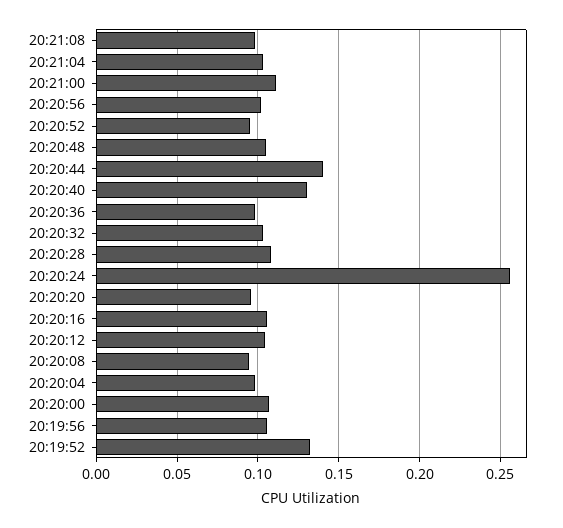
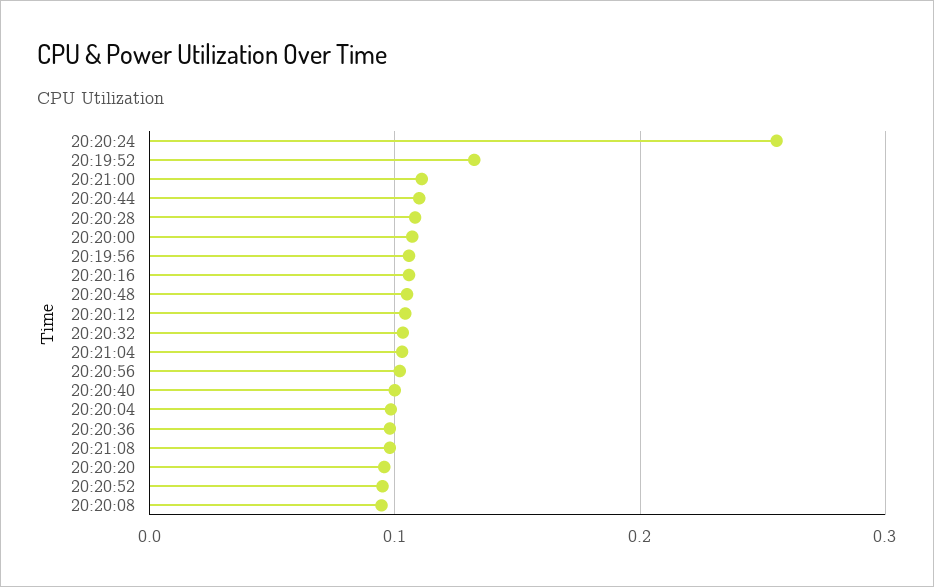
20:20:44: 0.14 -> 0.11
20:20:40: 0.13 -> 0.1

